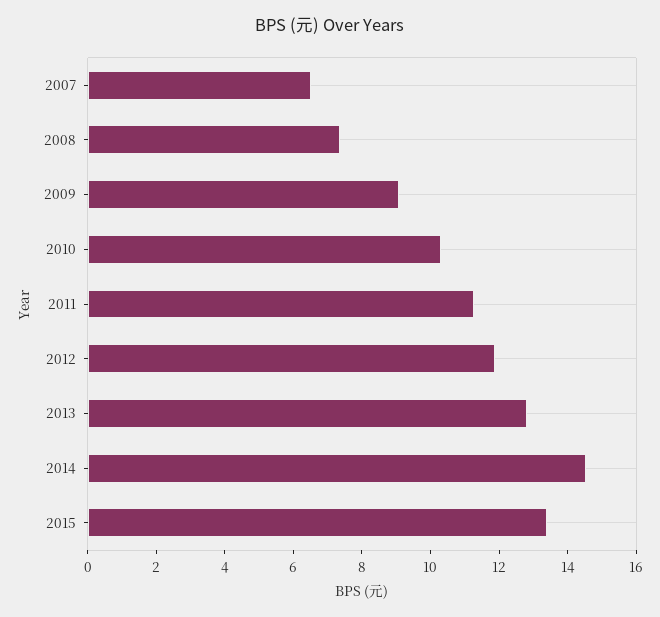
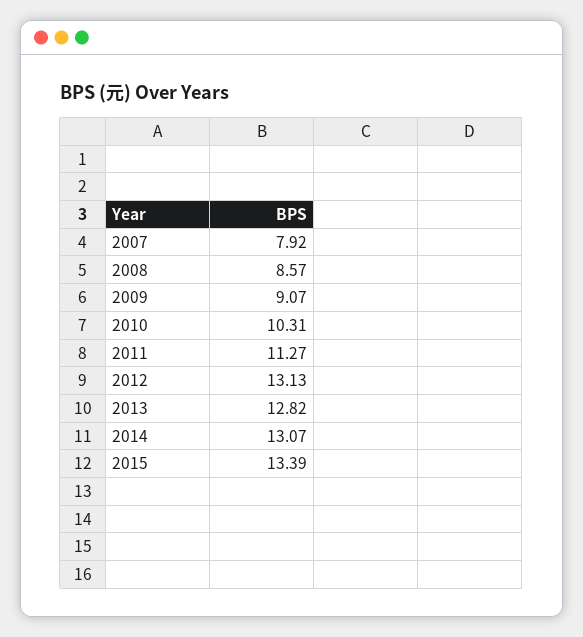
2007: 6.5 -> 7.92
2008: 7.5 -> 8.57
2012: 12 -> 13.13
2014: 14.5 -> 13.07

